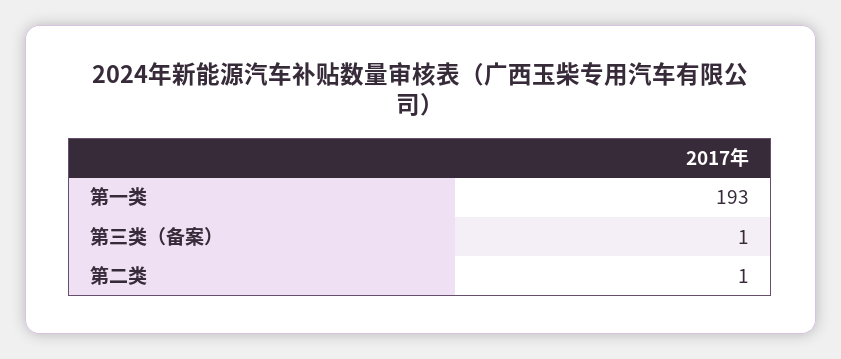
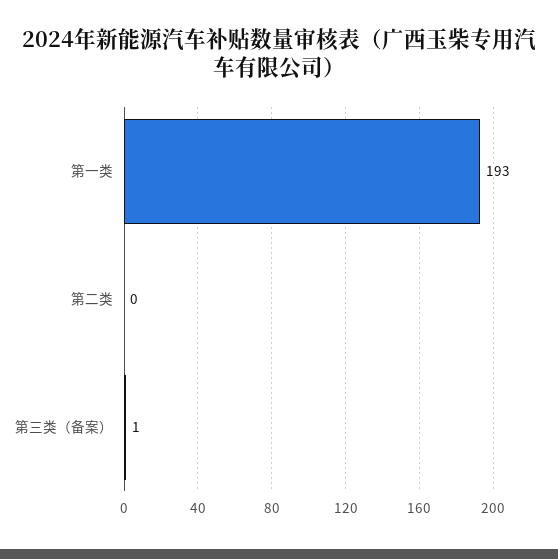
第二类: 1 -> 0

